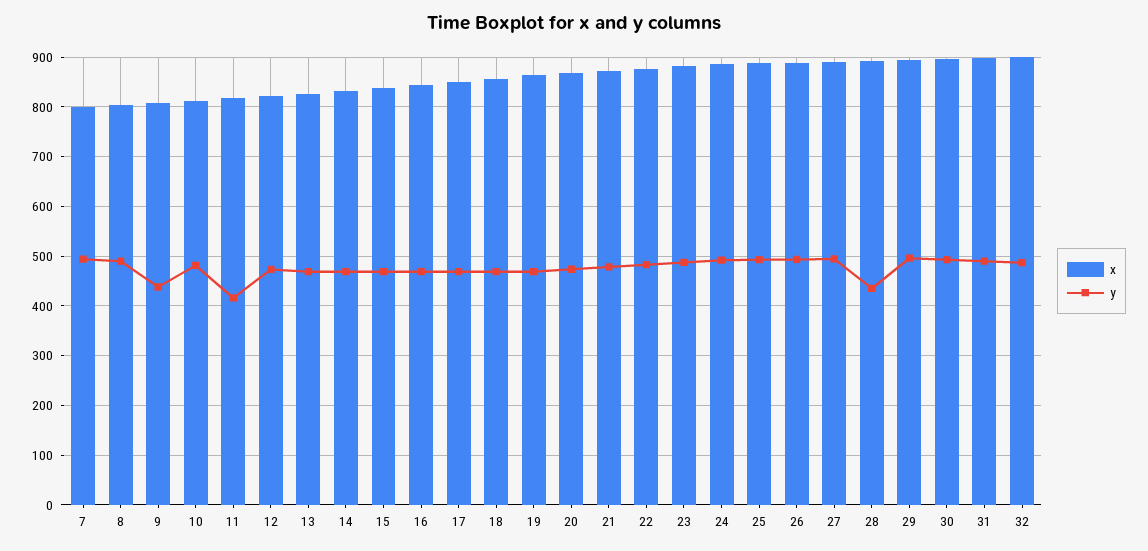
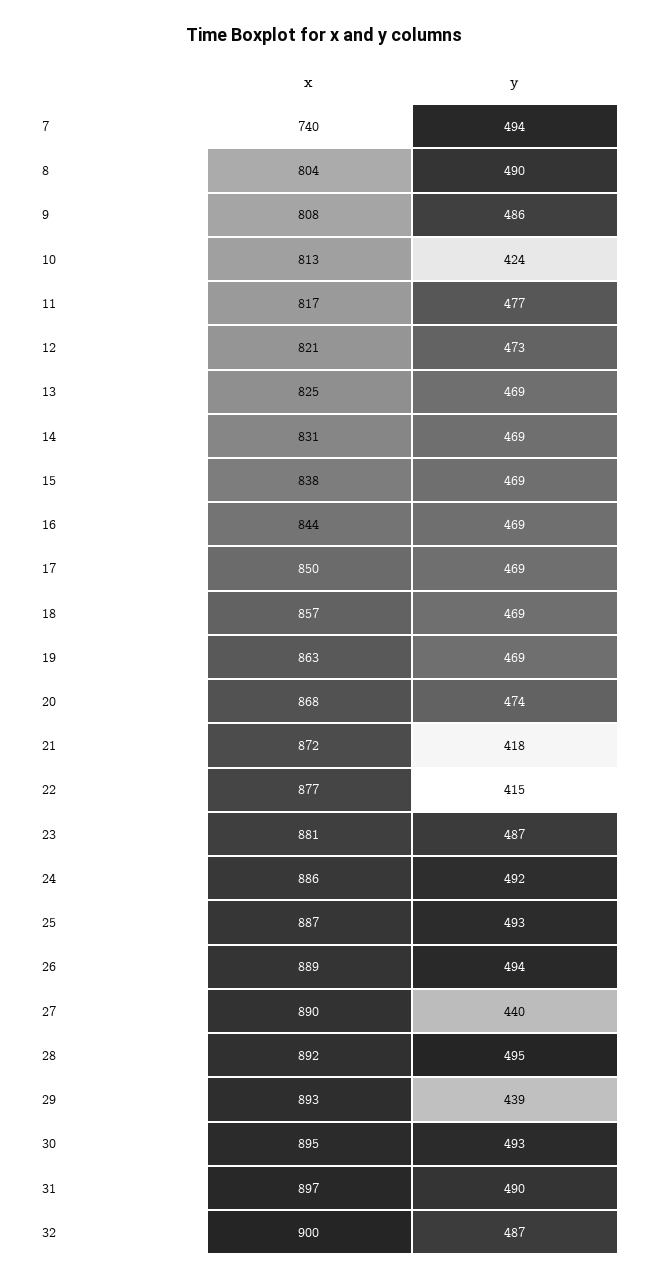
x, 7: 800 -> 740
y, 9: 440 -> 486
y, 10: 480 -> 424
y, 11: 420 -> 477
y, 21: 480 -> 418
y, 22: 480 -> 415
y, 27: 500 -> 440
y, 28: 440 -> 495
y, 29: 500 -> 439

